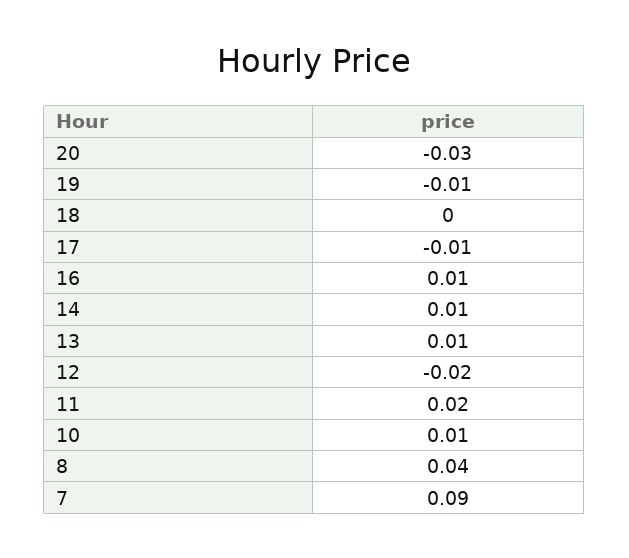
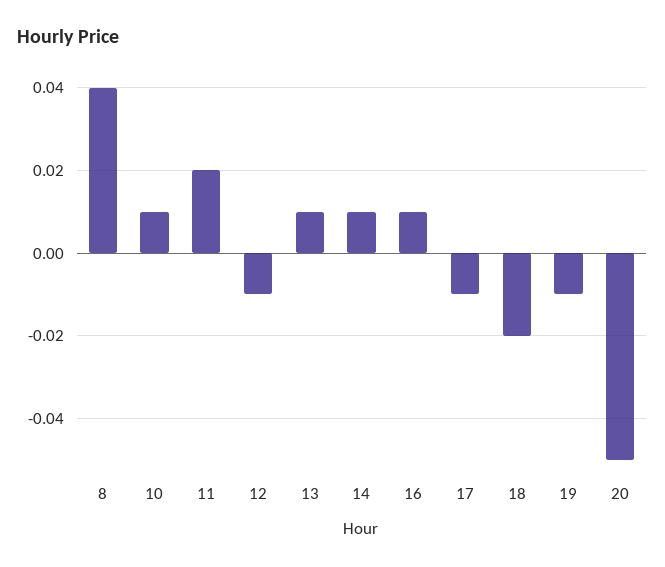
20: -0.03 -> -0.05
18: 0 -> -0.02
12: -0.02 -> -0.01
7: 0.09 -> none

